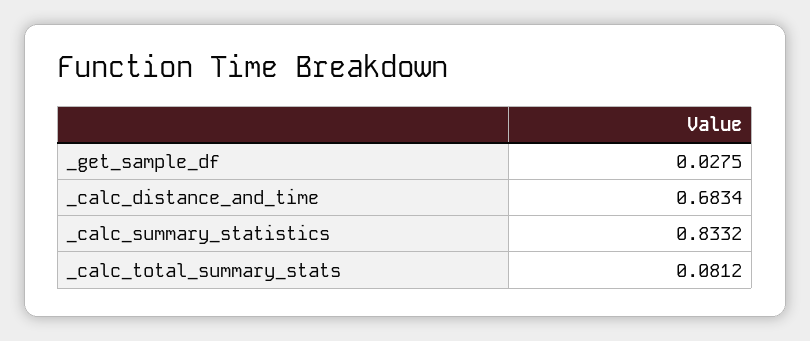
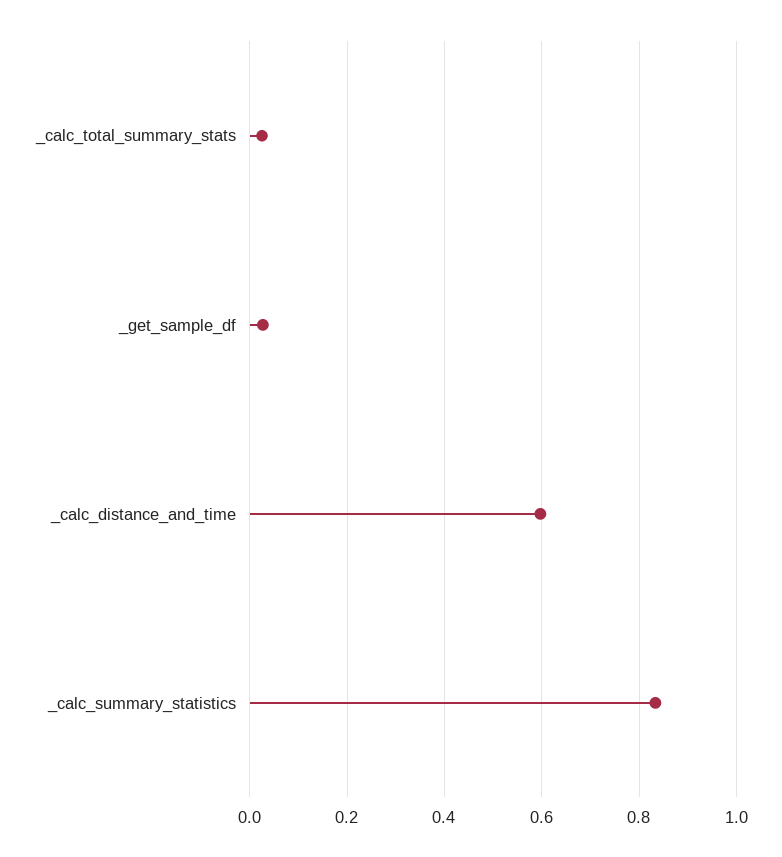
_calc_distance_and_time: 0.6834 -> 0.6
_calc_total_summary_stats: 0.0812 -> 0.02

